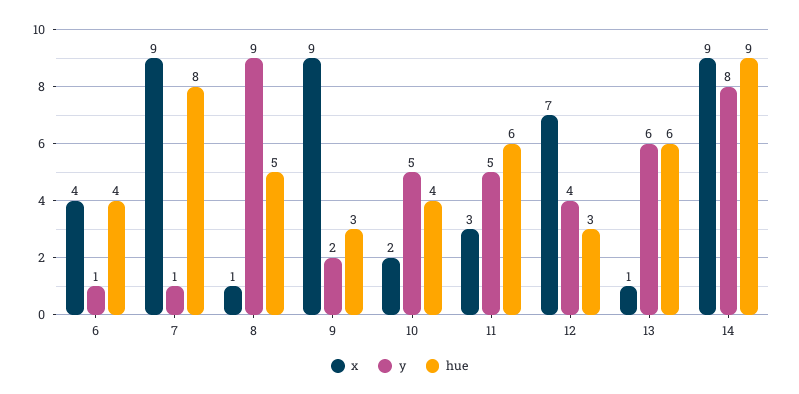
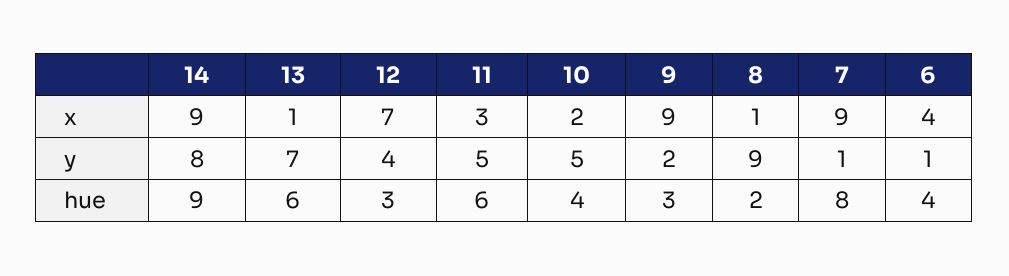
hue, 8: 5 -> 2
y, 13: 6 -> 7

